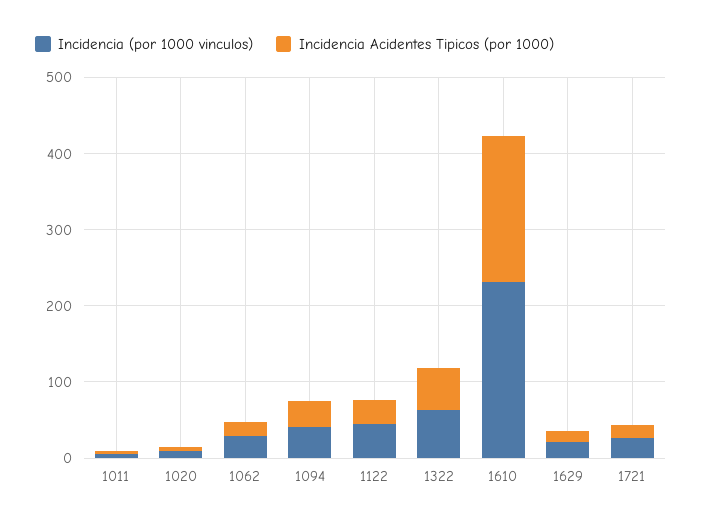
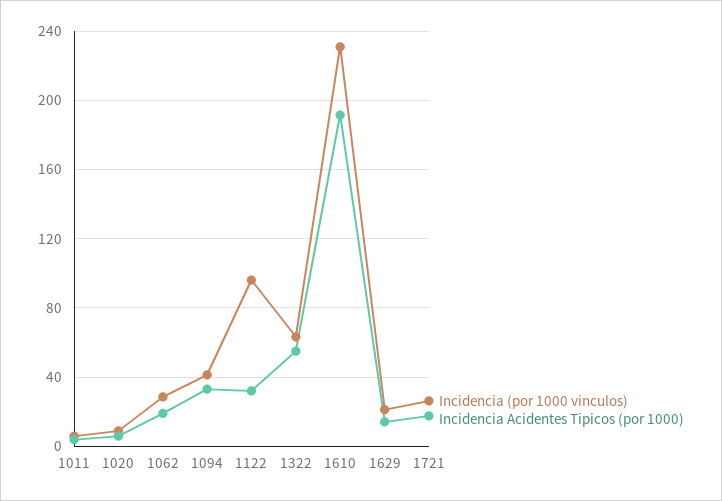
Incidencia (por 1000 vinculos), 1122: 40 -> 95

